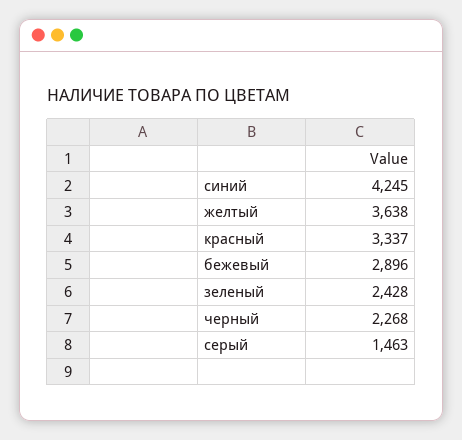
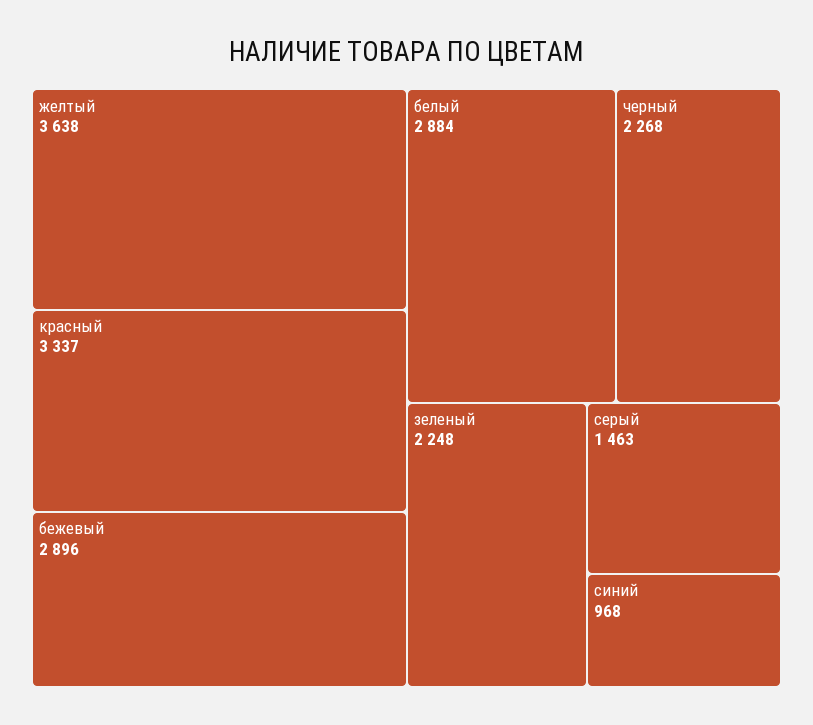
синий: 4245 -> 968
зеленый: 2428 -> 2248
белый: none -> 2884

